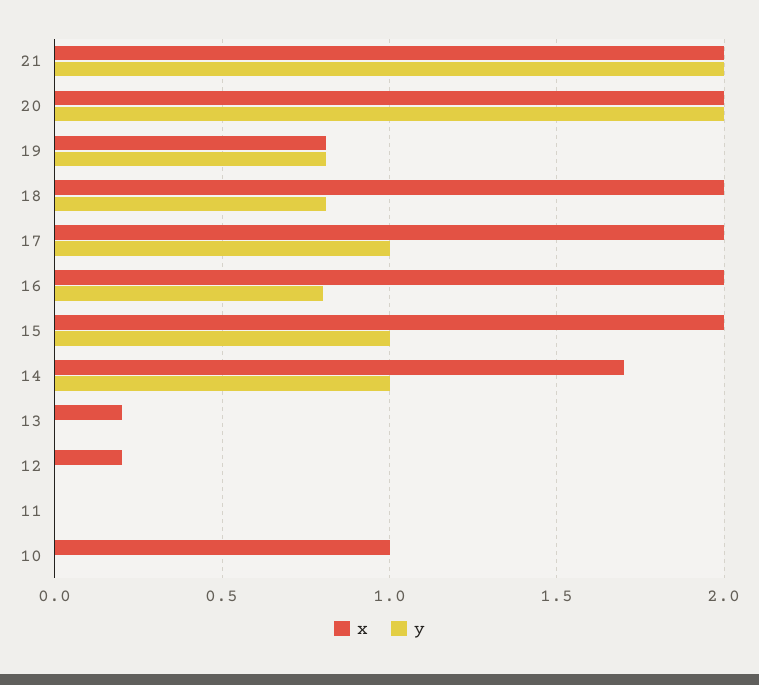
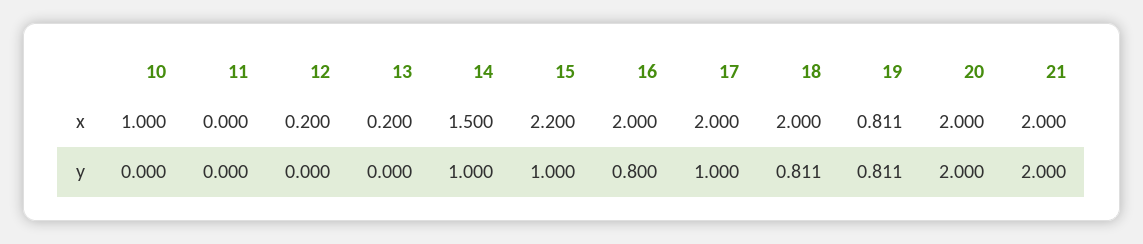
x, 15: 2 -> 2.2
x, 14: 1.7 -> 1.5

